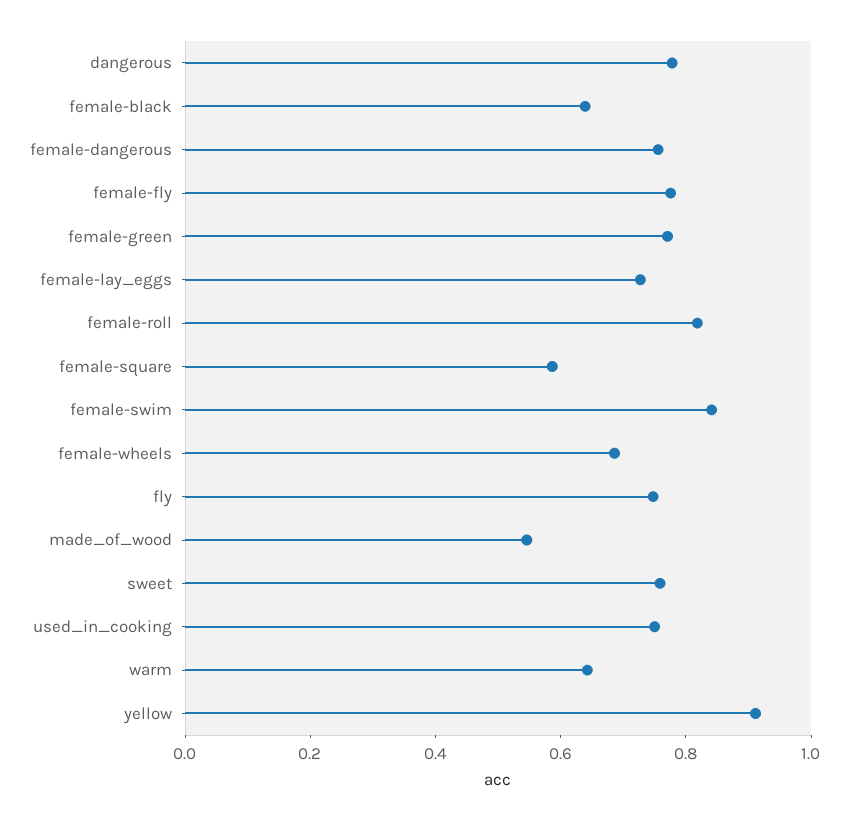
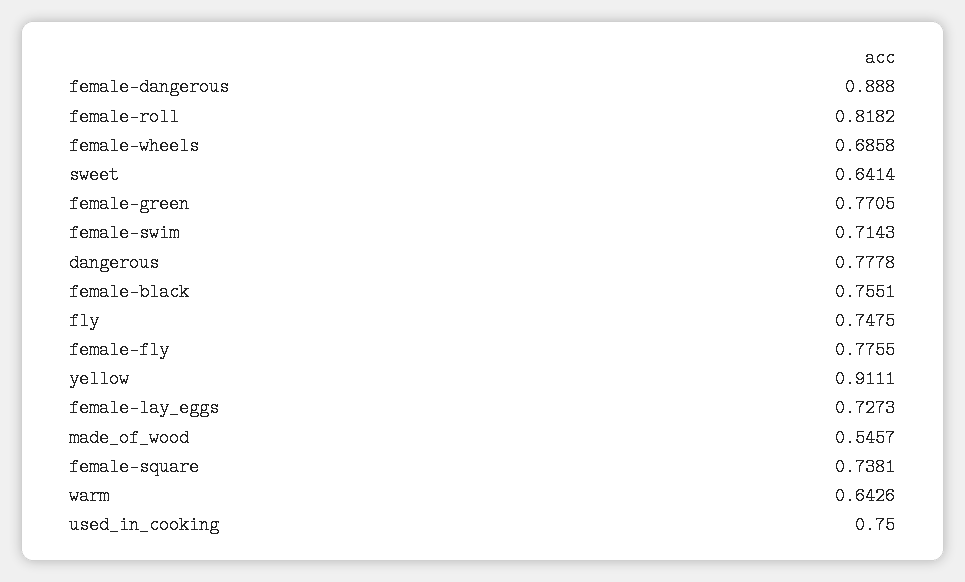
female-black: 0.65 -> 0.7551
female-dangerous: 0.75 -> 0.888
female-square: 0.6 -> 0.7381
female-swim: 0.85 -> 0.7143
sweet: 0.75 -> 0.6414

